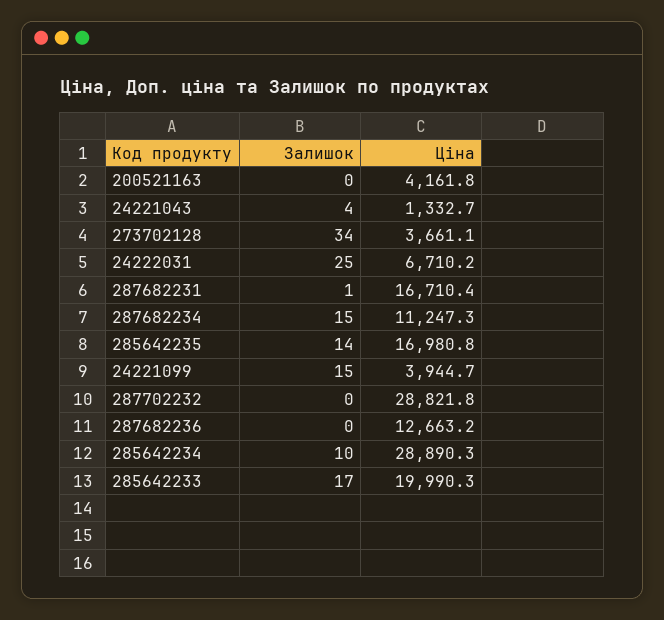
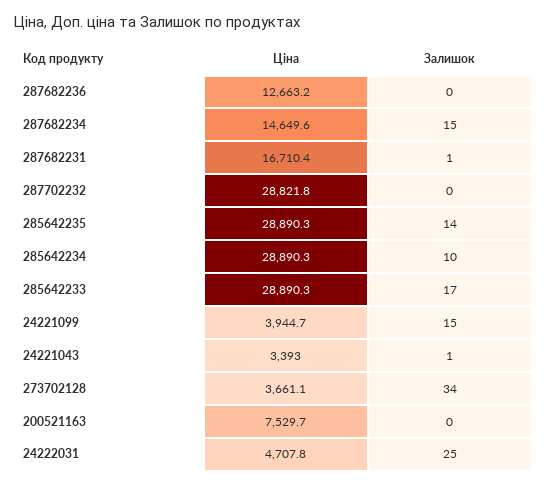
Ціна, 200521163: 4161.8 -> 7529.7
Залишок, 24221043: 4 -> 1
Ціна, 24221043: 1332.7 -> 3393
Ціна, 24222031: 6710.2 -> 4707.8
Ціна, 287682234: 11247.3 -> 14649.6
Ціна, 285642235: 16980.8 -> 28890.3
Ціна, 285642233: 19990.3 -> 28890.3

